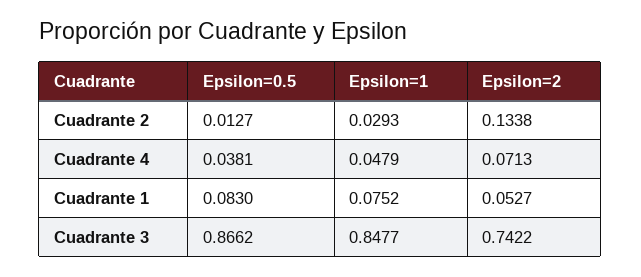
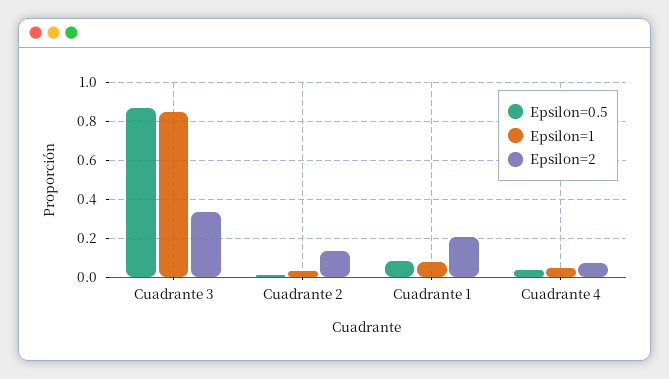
Epsilon=2, Cuadrante 1: 0.0527 -> 0.2
Epsilon=2, Cuadrante 3: 0.7422 -> 0.35

